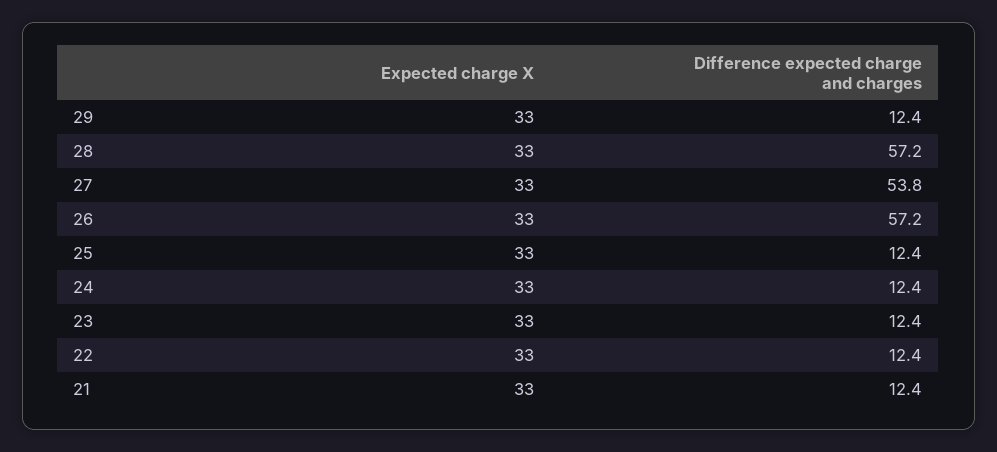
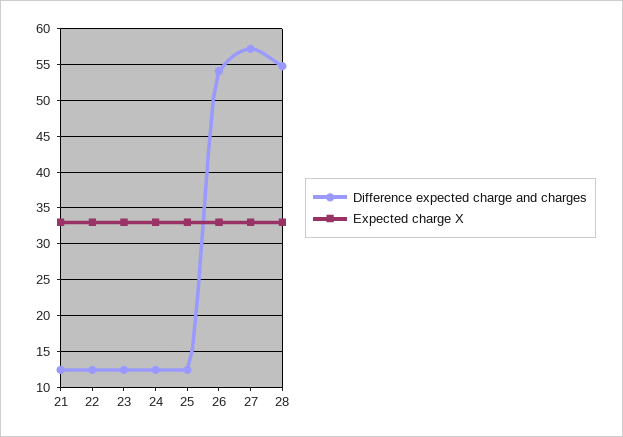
Expected charge X, 29: 33 -> none
Difference expected charge and charges, 29: 12.4 -> none
Difference expected charge and charges, 28: 57.2 -> 55
Difference expected charge and charges, 27: 53.8 -> 57
Difference expected charge and charges, 26: 57.2 -> 54

